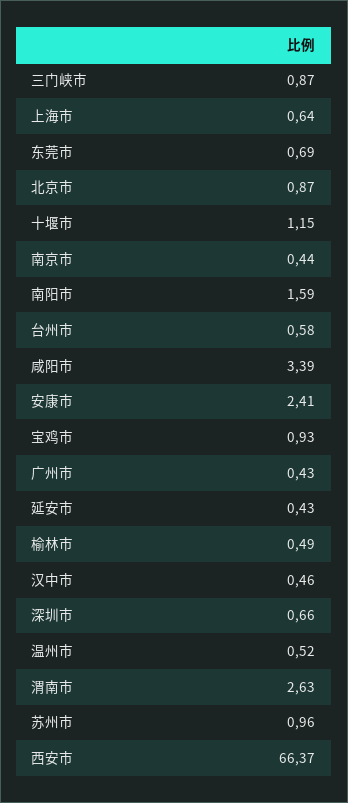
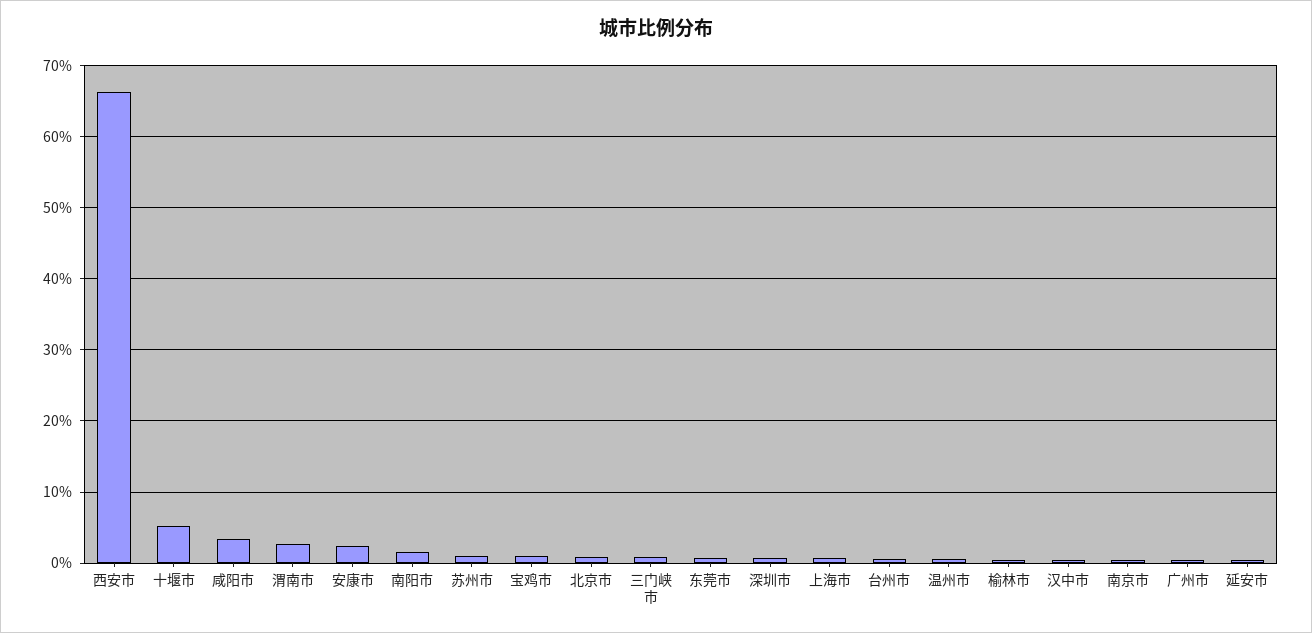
十堰市: 1.15 -> 5

